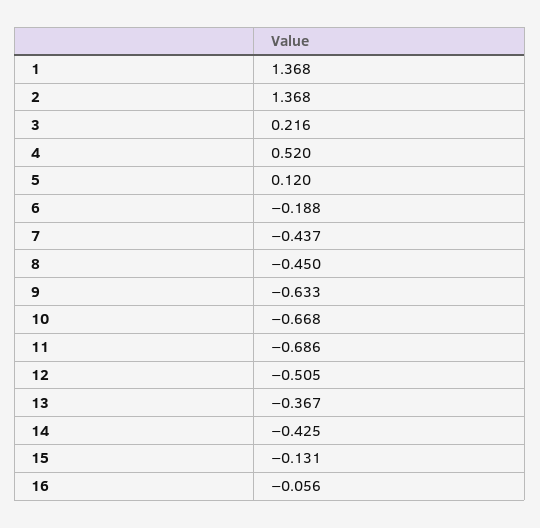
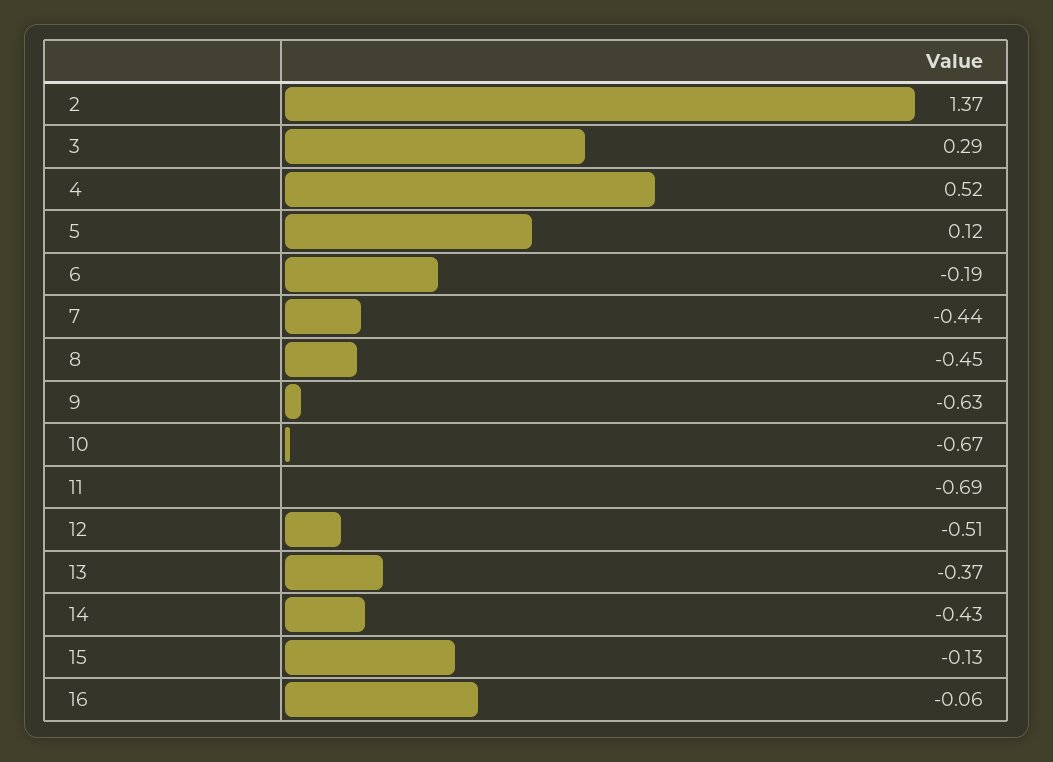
1: 1.368 -> none
3: 0.216 -> 0.29

